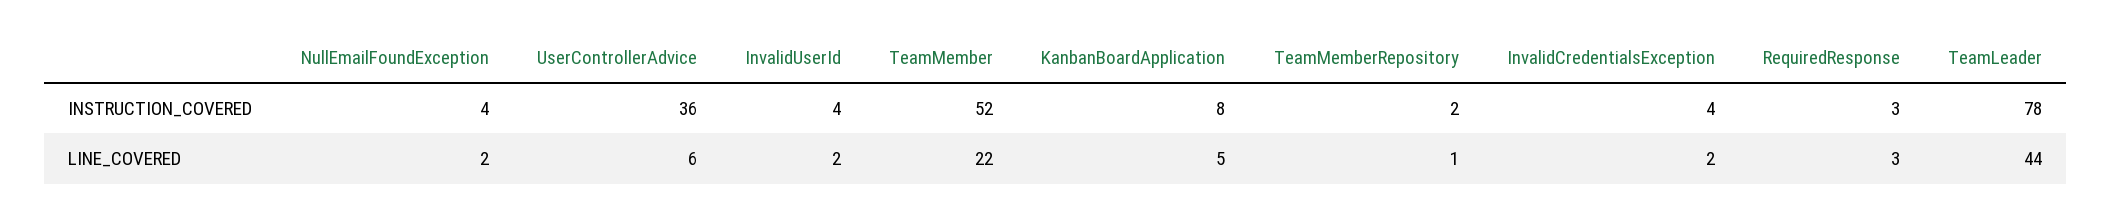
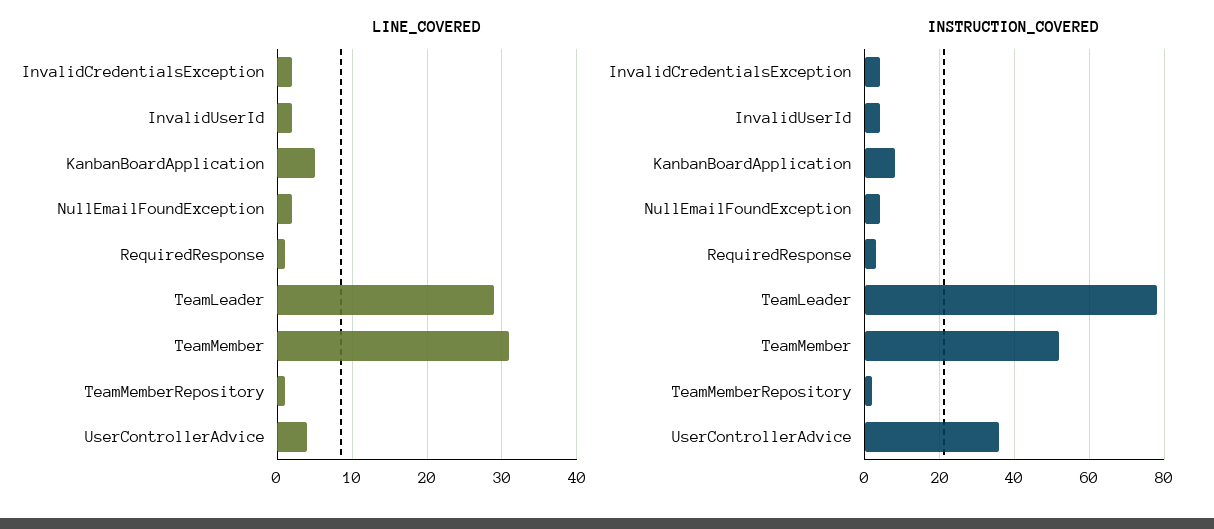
LINE_COVERED, UserControllerAdvice: 6 -> 4
LINE_COVERED, TeamMember: 22 -> 31
LINE_COVERED, RequiredResponse: 3 -> 1
LINE_COVERED, TeamLeader: 44 -> 29

